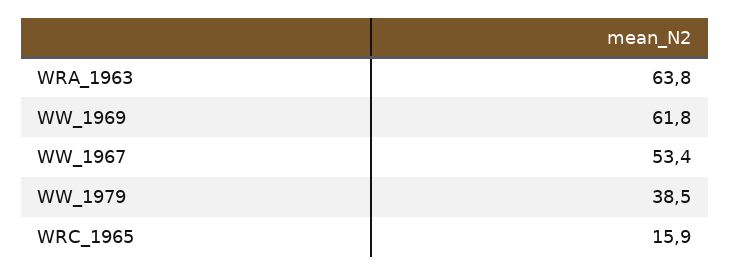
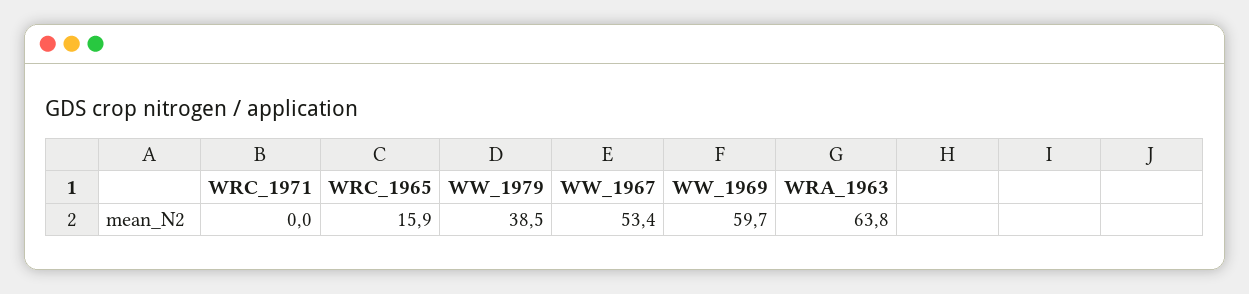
WW_1969: 61.8 -> 59.7
WRC_1971: none -> 0

